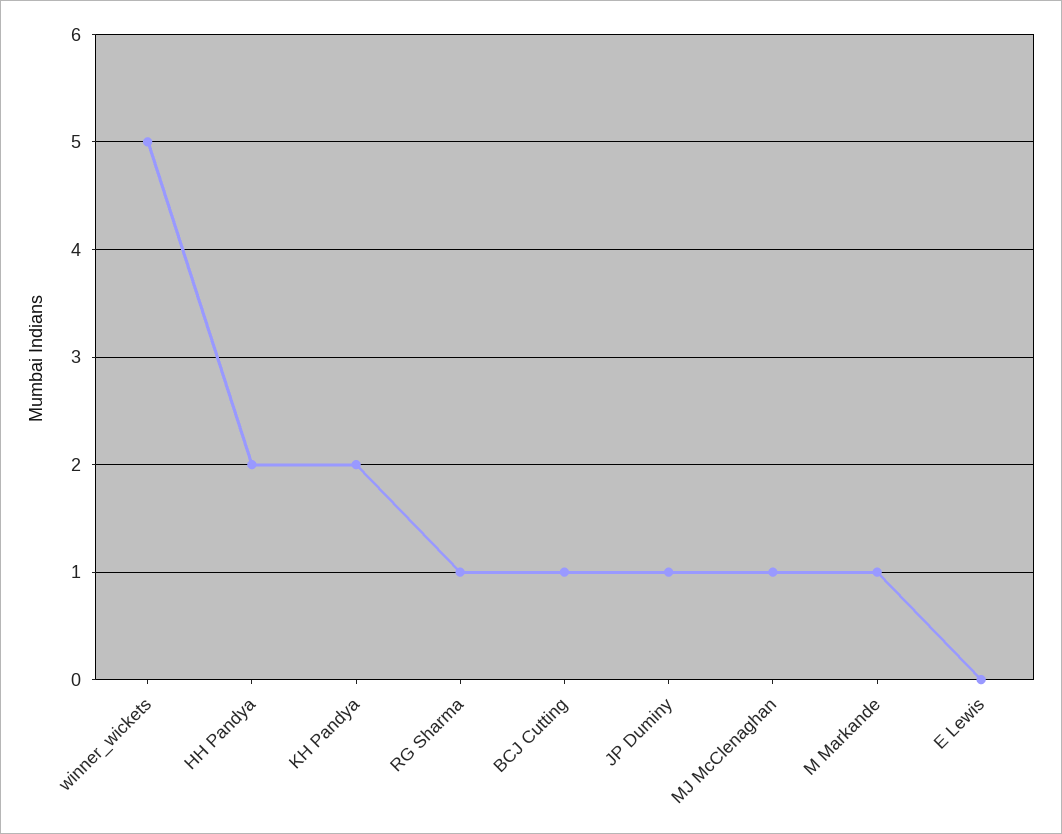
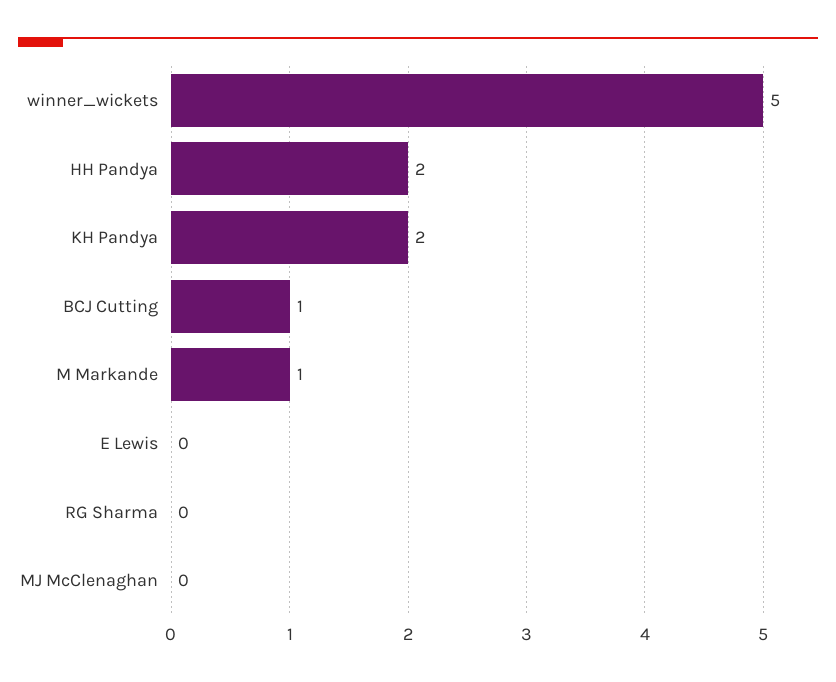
RG Sharma: 1 -> 0
JP Duminy: 1 -> none
MJ McClenaghan: 1 -> 0

